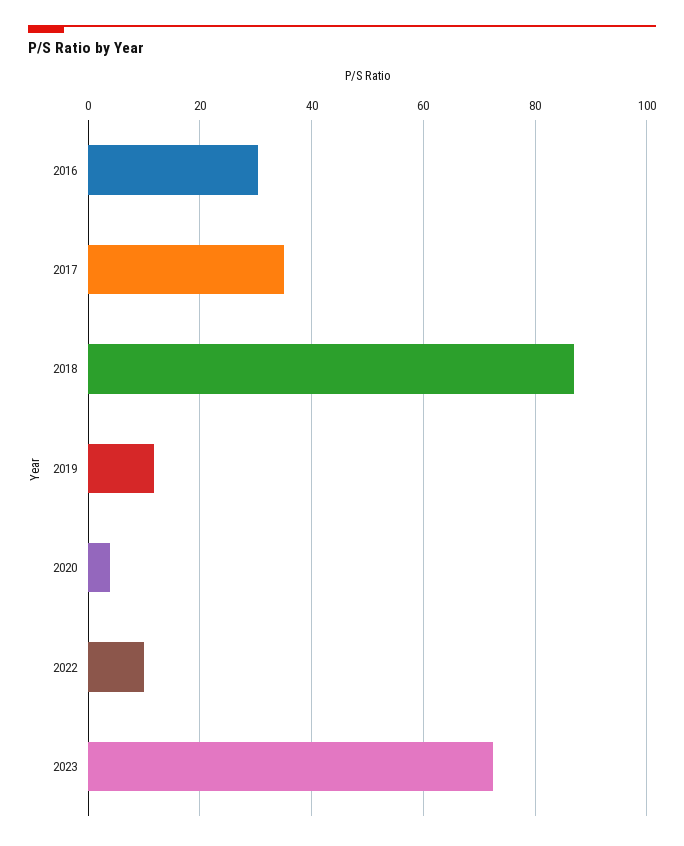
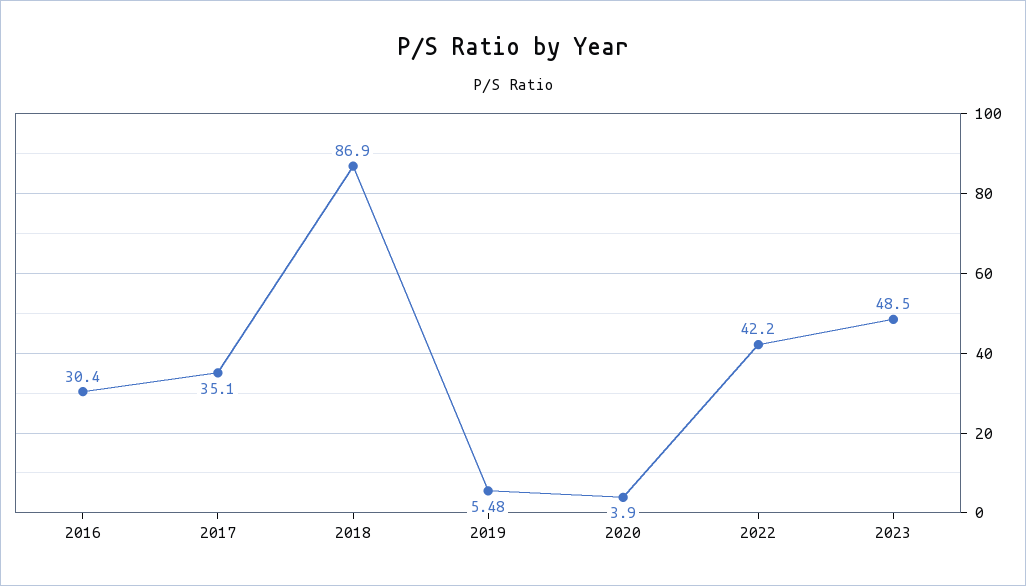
2019: 12 -> 5.48
2022: 10 -> 42.2
2023: 72 -> 48.5

